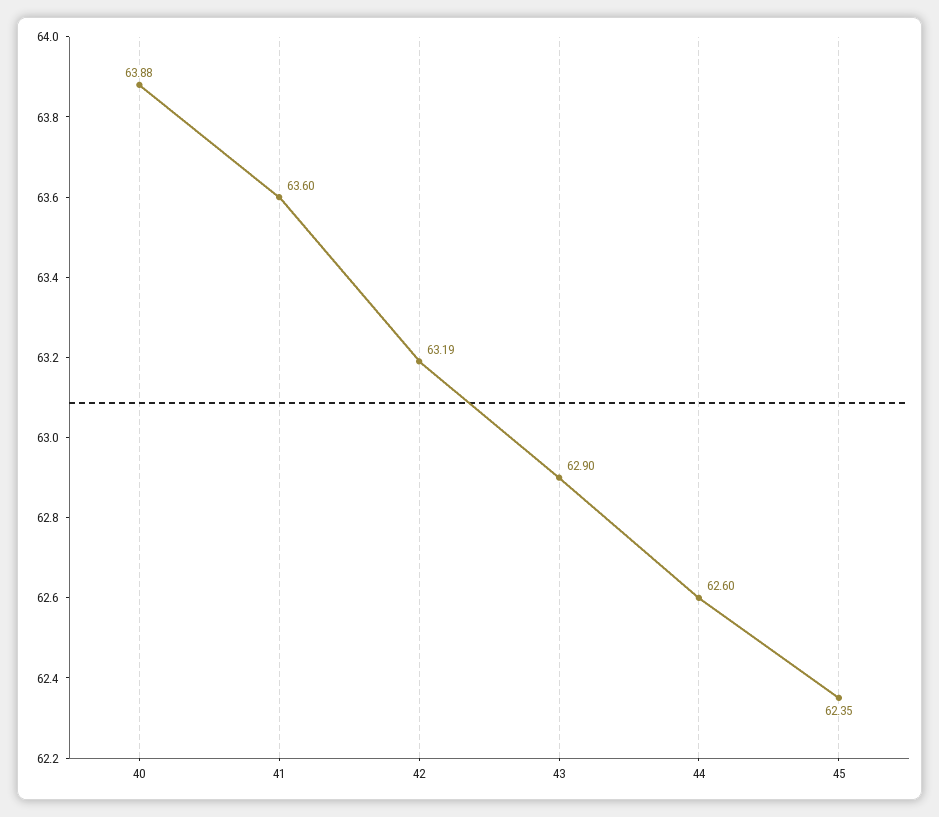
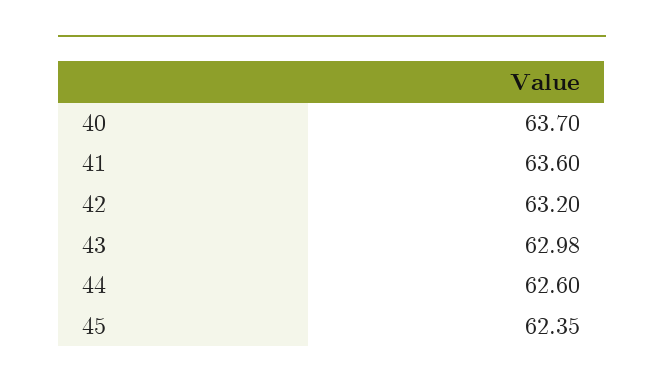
40: 63.88 -> 63.7
42: 63.19 -> 63.2
43: 62.9 -> 62.98

